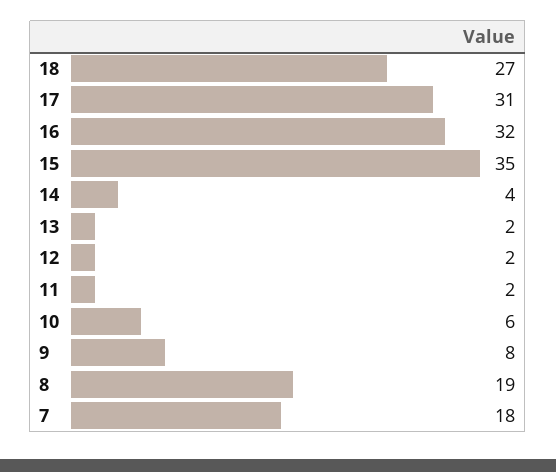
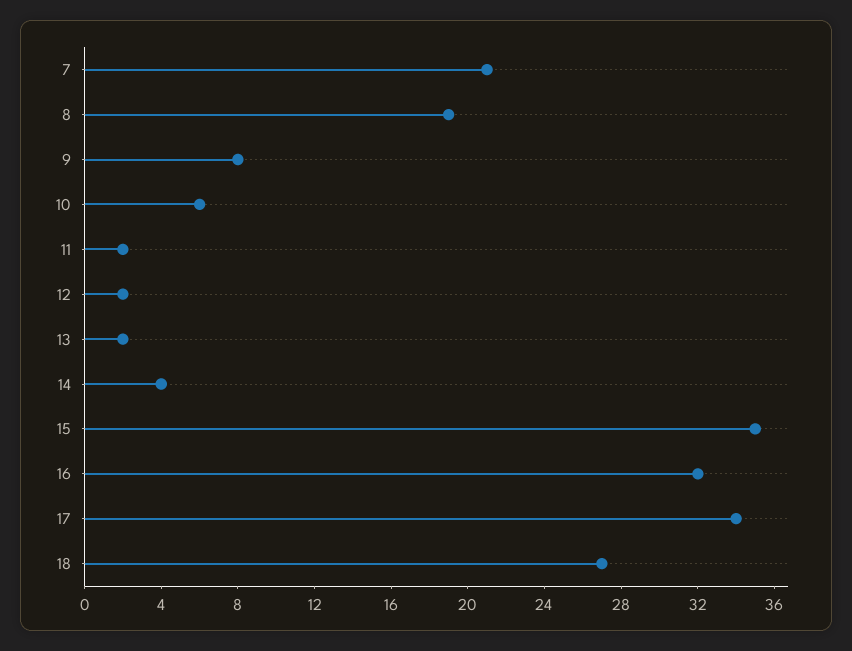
17: 31 -> 34
7: 18 -> 21

